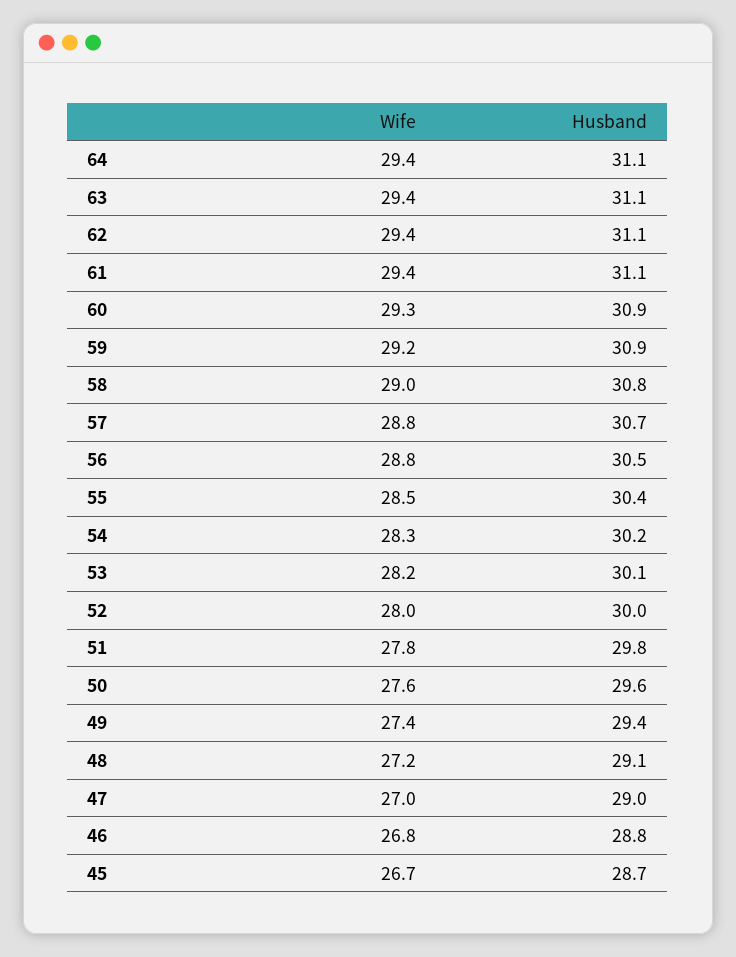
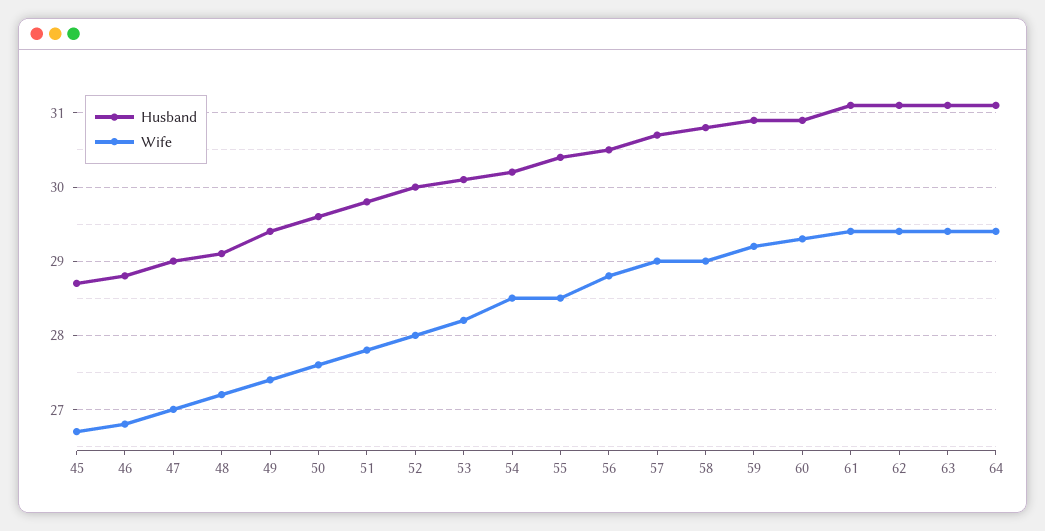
Wife, 57: 28.8 -> 29
Wife, 54: 28.3 -> 28.5

